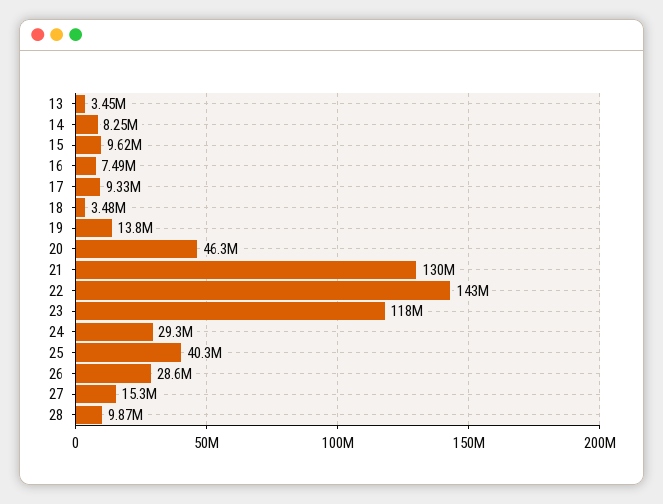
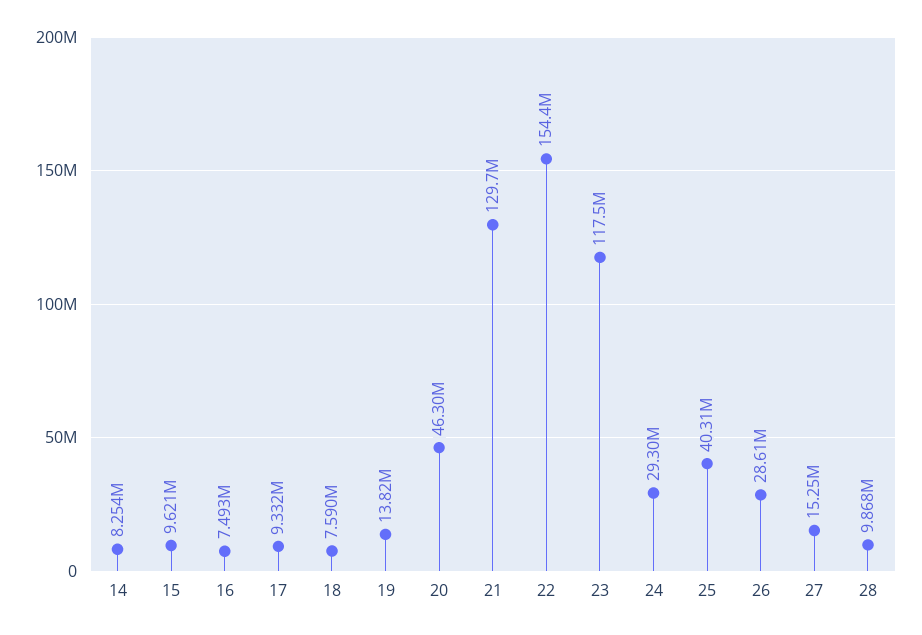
13: 3450000 -> none
18: 3480000 -> 7590000
22: 143000000 -> 154400000

